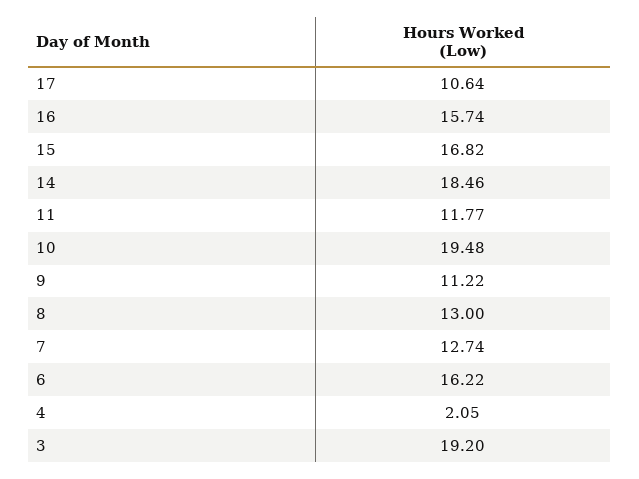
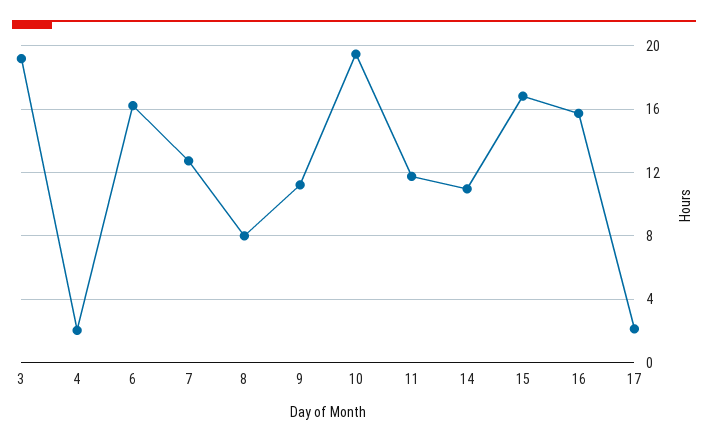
17: 10.64 -> 2
14: 18.46 -> 11
8: 13 -> 8

